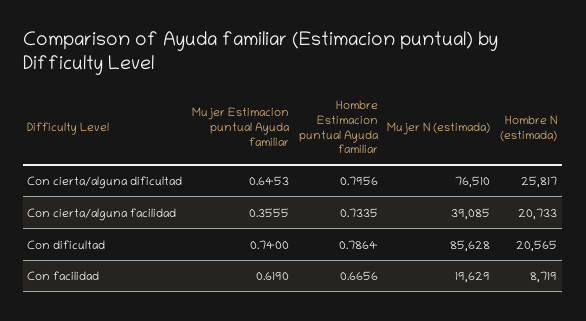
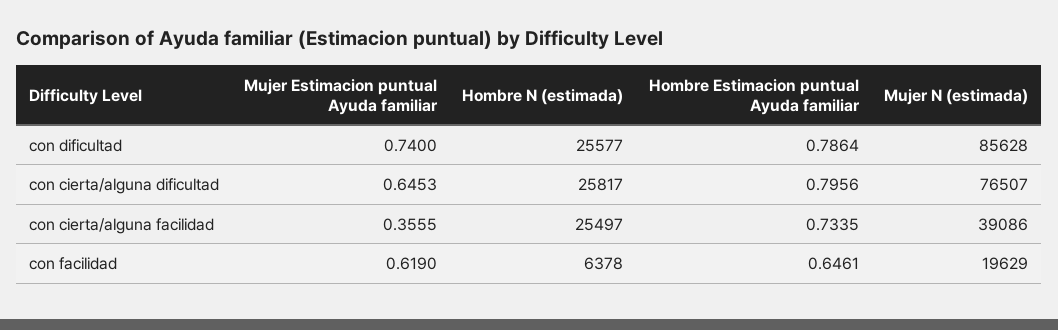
Mujer N (estimada), Con cierta/alguna dificultad: 76510 -> 76507
Mujer N (estimada), Con cierta/alguna facilidad: 39085 -> 39086
Hombre N (estimada), Con cierta/alguna facilidad: 20733 -> 25497
Hombre N (estimada), Con dificultad: 20565 -> 25577
Hombre Estimacion puntual Ayuda familiar, Con facilidad: 0.6656 -> 0.6461
Hombre N (estimada), Con facilidad: 8719 -> 6378

